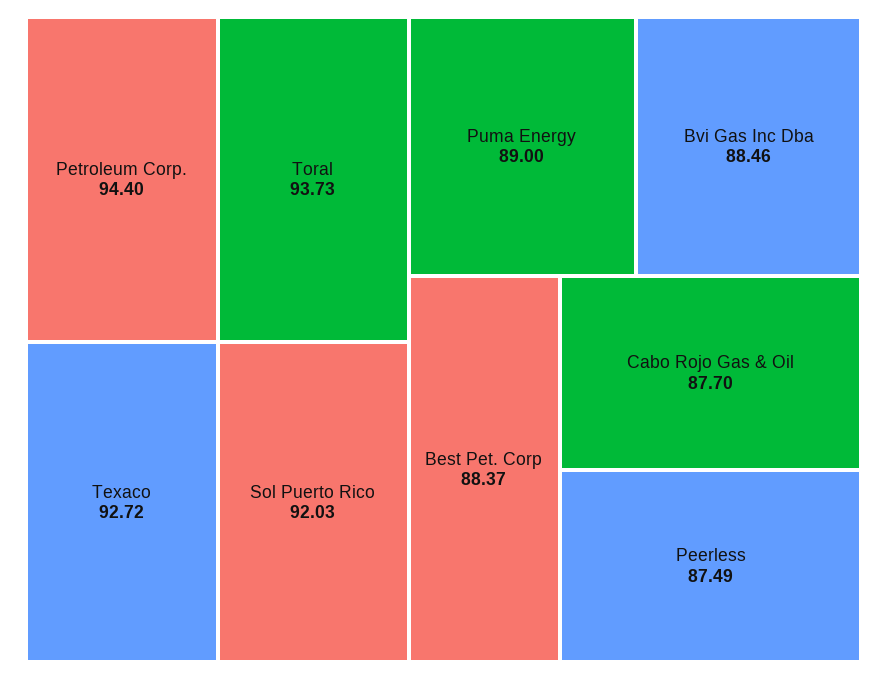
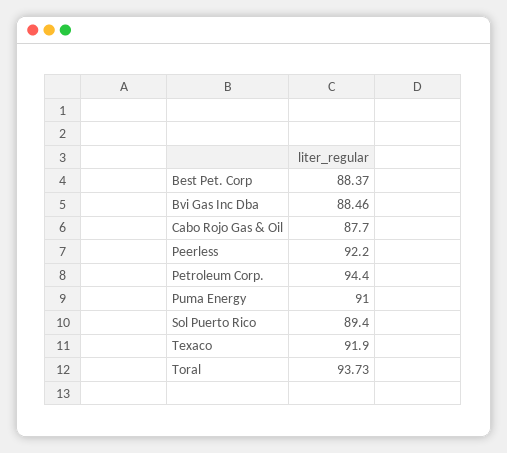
Texaco: 92.72 -> 91.9
Sol Puerto Rico: 92.03 -> 89.4
Puma Energy: 89 -> 91
Peerless: 87.49 -> 92.2

